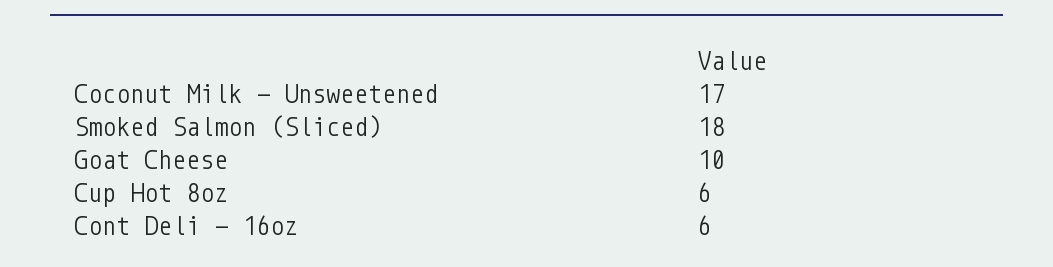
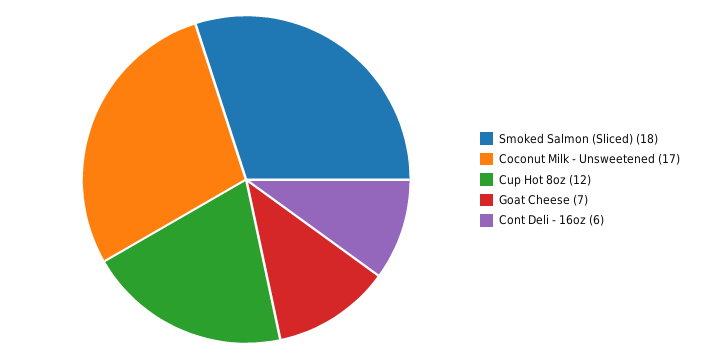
Goat Cheese: 10 -> 7
Cup Hot 8oz: 6 -> 12

